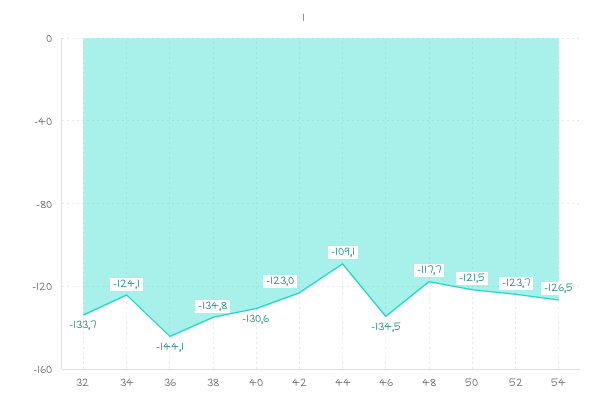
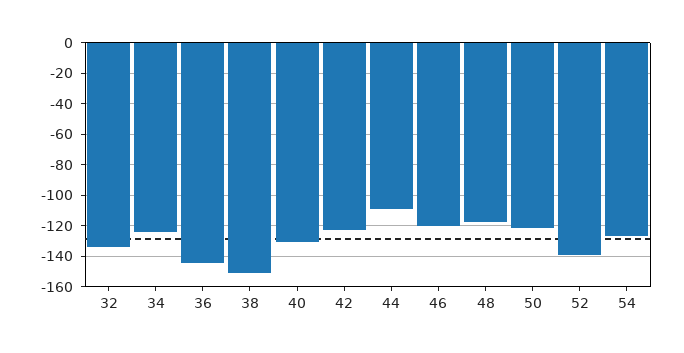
38: -134.8 -> -150
46: -134.5 -> -120
52: -123.7 -> -140

